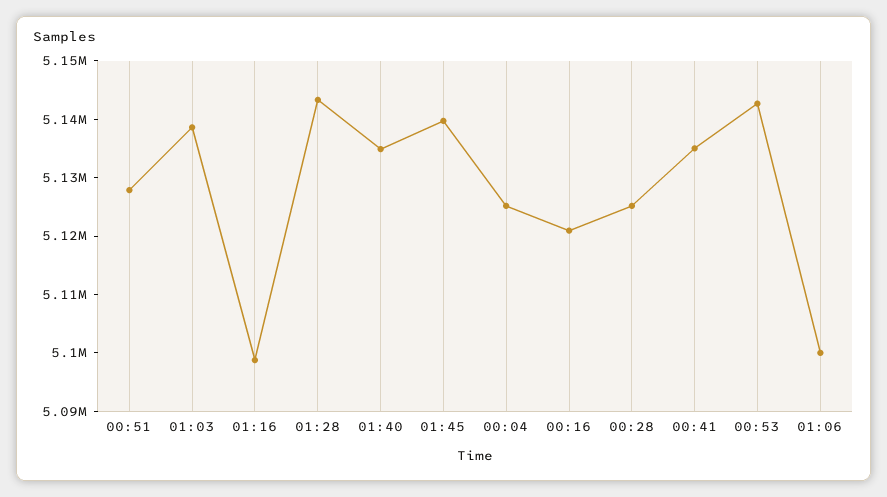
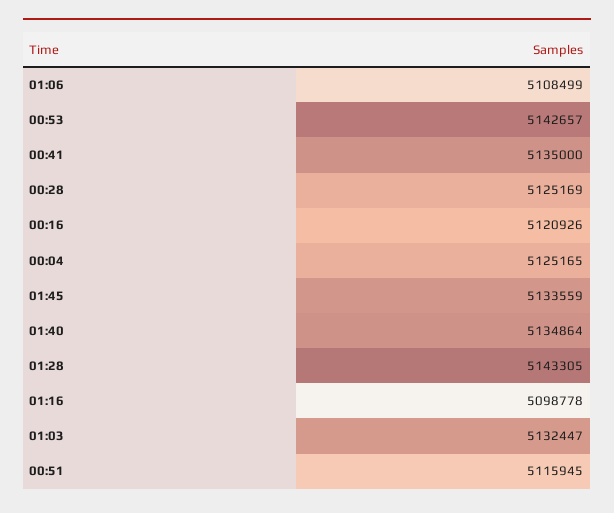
00:51: 5128000 -> 5115945
01:03: 5138000 -> 5132447
01:45: 5140000 -> 5133559
01:06: 5100000 -> 5108499

